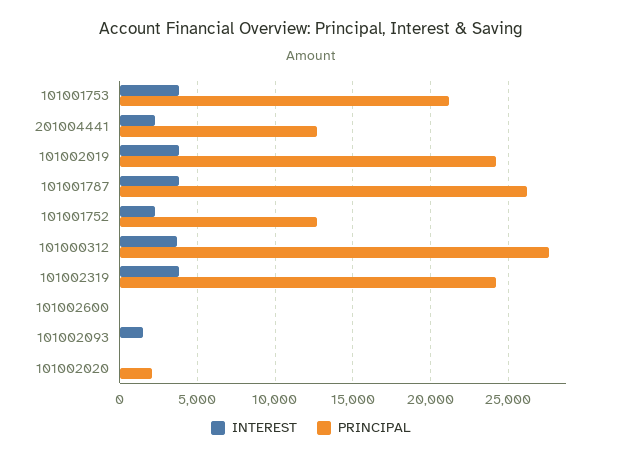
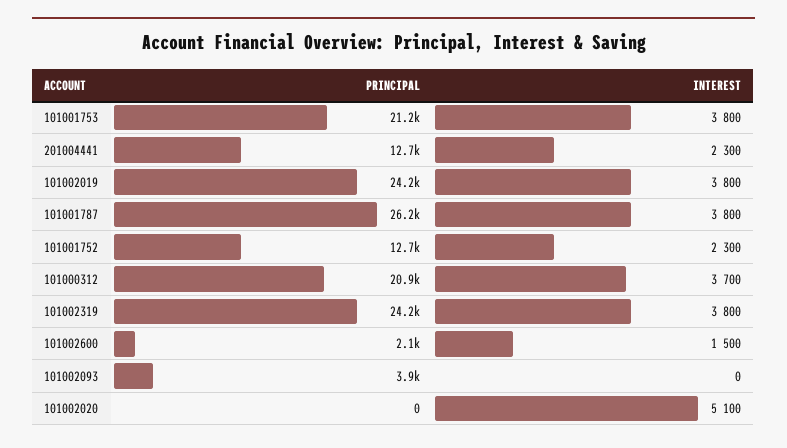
PRINCIPAL, 101000312: 27500 -> 20900
INTEREST, 101002600: 0 -> 1500
PRINCIPAL, 101002600: 0 -> 2100
INTEREST, 101002093: 1500 -> 0
PRINCIPAL, 101002093: 0 -> 3900
INTEREST, 101002020: 0 -> 5100
PRINCIPAL, 101002020: 2000 -> 0

